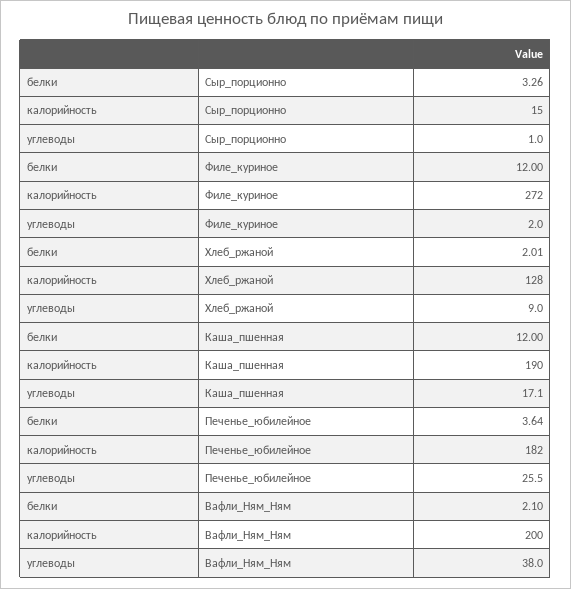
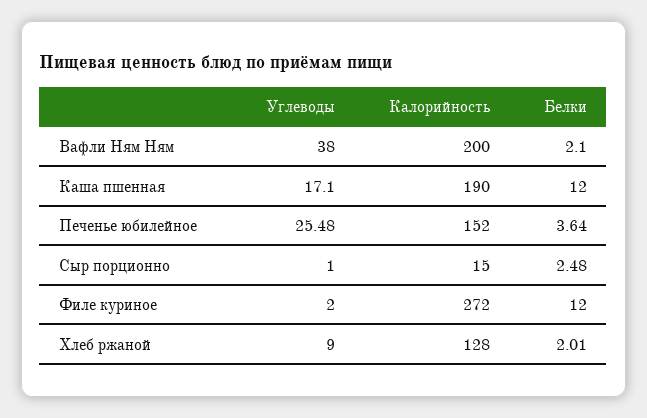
белки, Сыр_порционно: 3.26 -> 2.48
калорийность, Печенье_юбилейное: 182 -> 152
углеводы, Печенье_юбилейное: 25.5 -> 25.48

